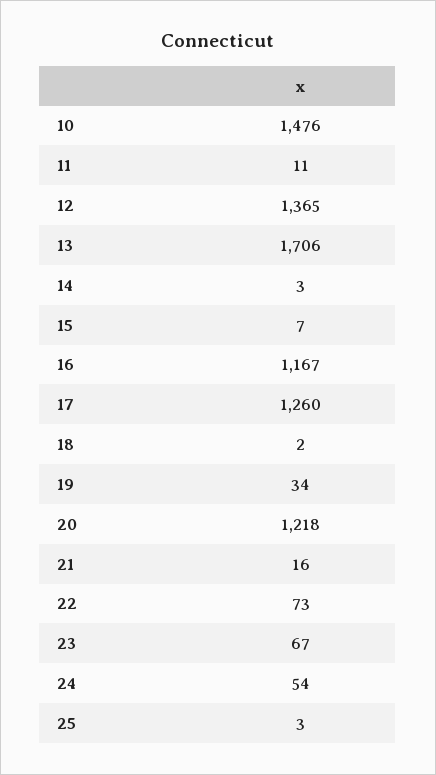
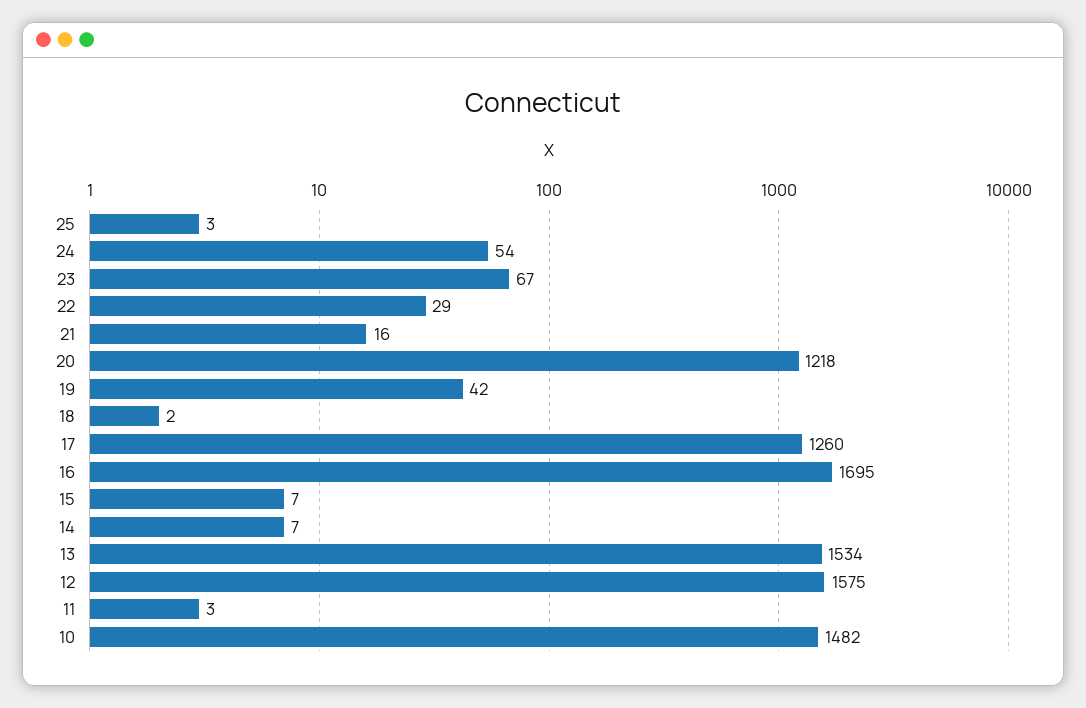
10: 1476 -> 1482
11: 11 -> 3
12: 1365 -> 1575
13: 1706 -> 1534
14: 3 -> 7
16: 1167 -> 1695
19: 34 -> 42
22: 73 -> 29

